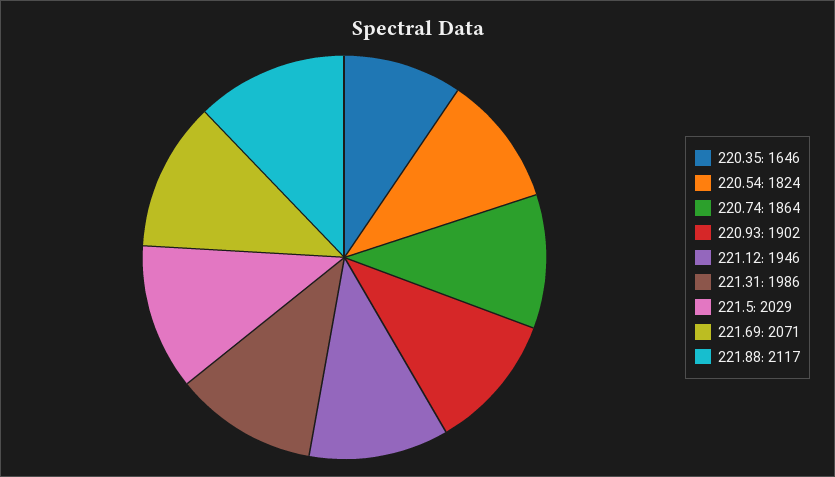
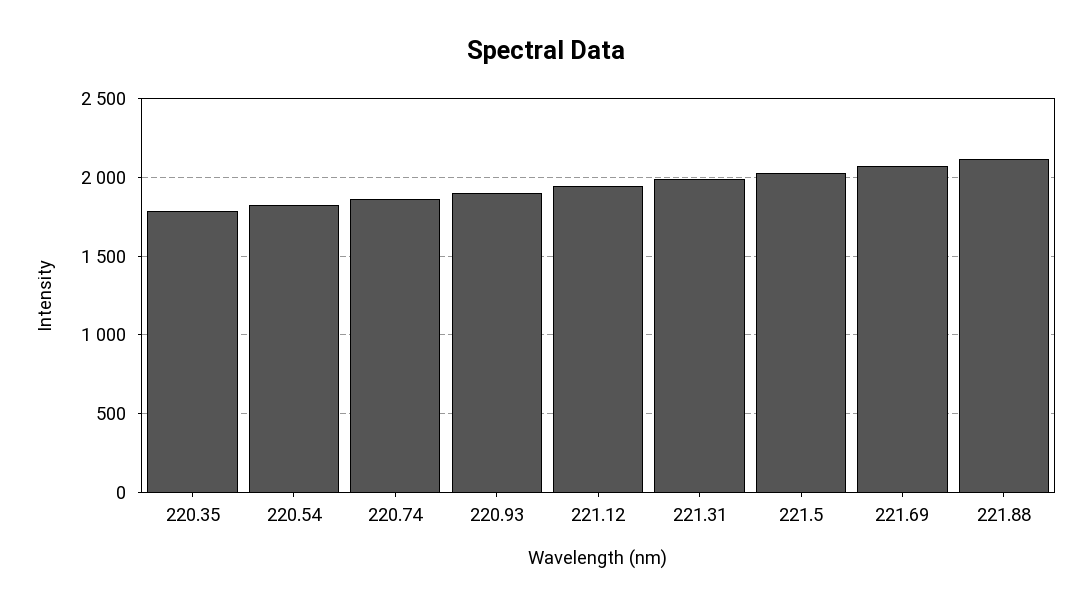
220.35: 1646 -> 1800

